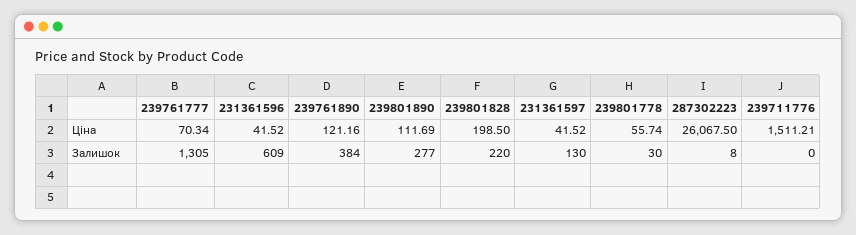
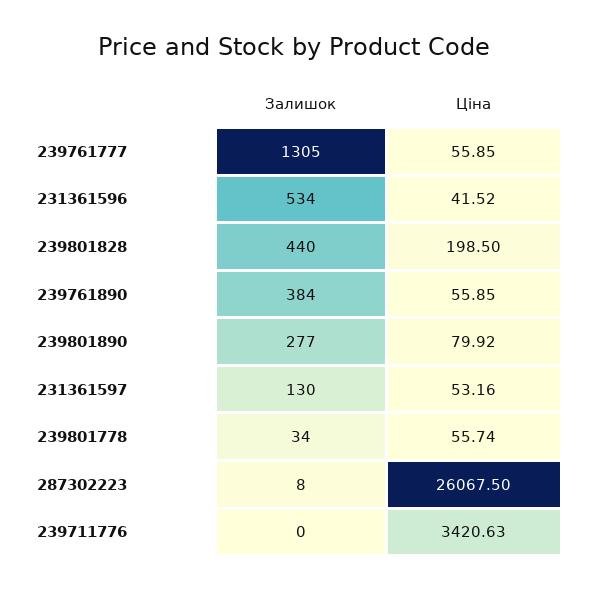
239761777, Ціна: 70.34 -> 55.85
239761890, Ціна: 121.16 -> 55.85
239801890, Ціна: 111.69 -> 79.92
231361597, Ціна: 41.52 -> 53.16
239711776, Ціна: 1511.21 -> 3420.63
231361596, Залишок: 609 -> 534
239801828, Залишок: 220 -> 440
239801778, Залишок: 30 -> 34

